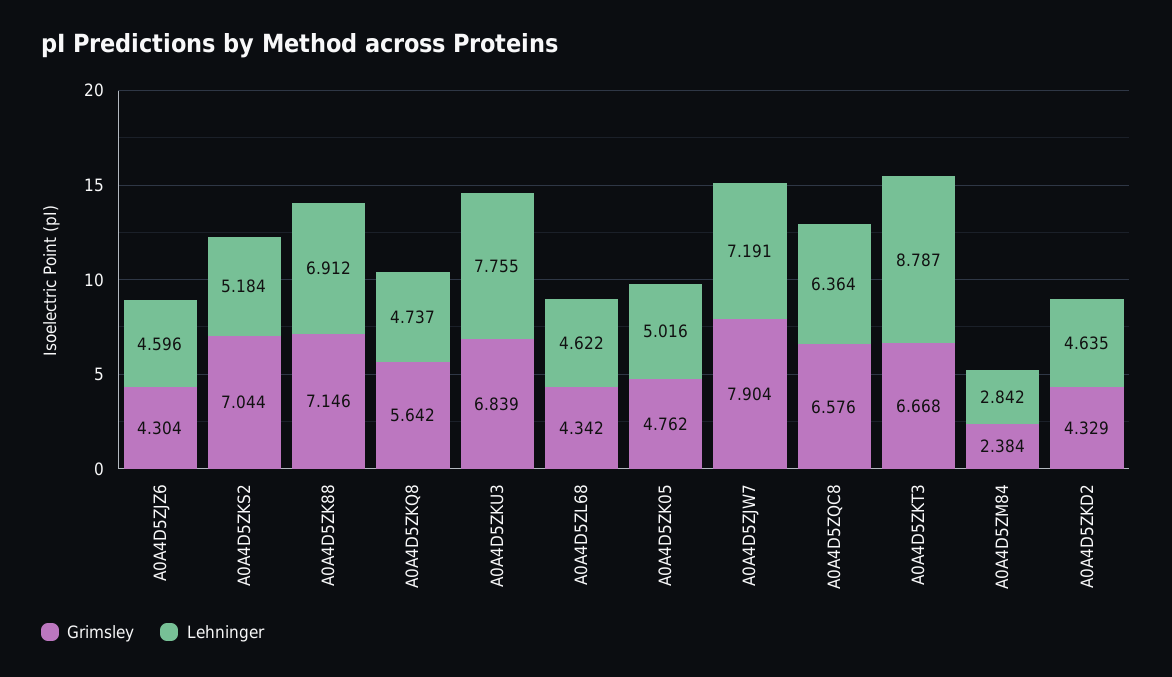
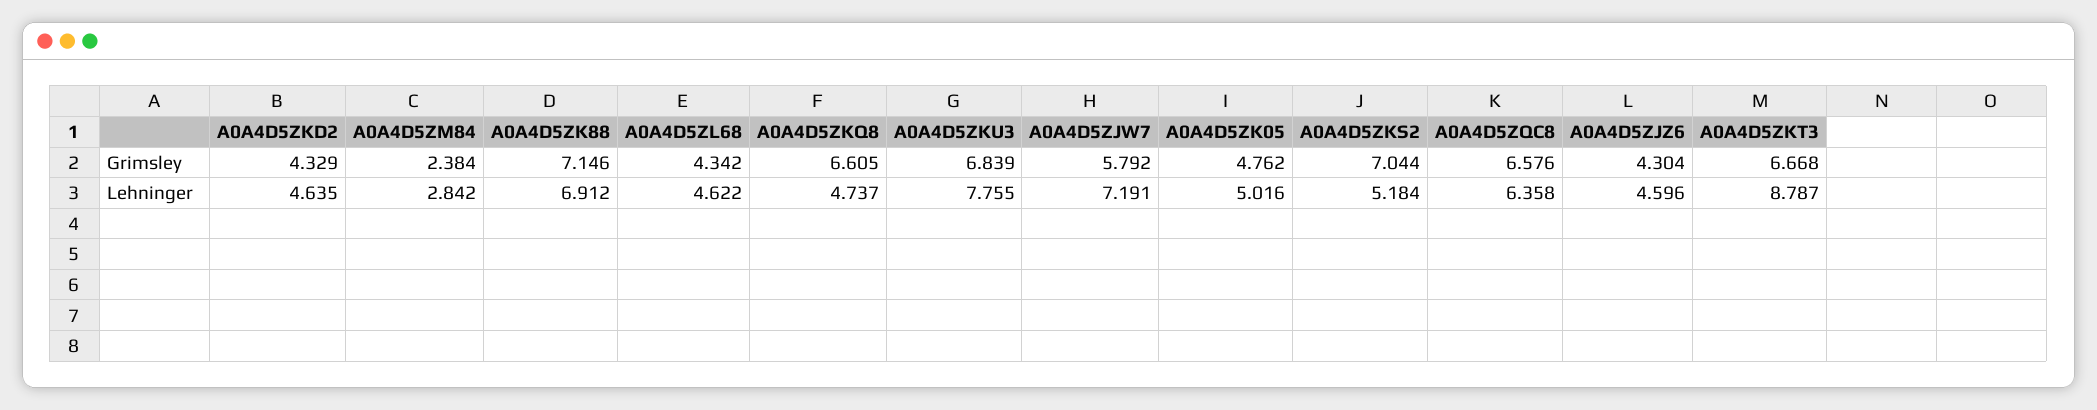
Grimsley, A0A4D5ZKQ8: 5.642 -> 6.605
Grimsley, A0A4D5ZJW7: 7.904 -> 5.792
Lehninger, A0A4D5ZQC8: 6.364 -> 6.358

